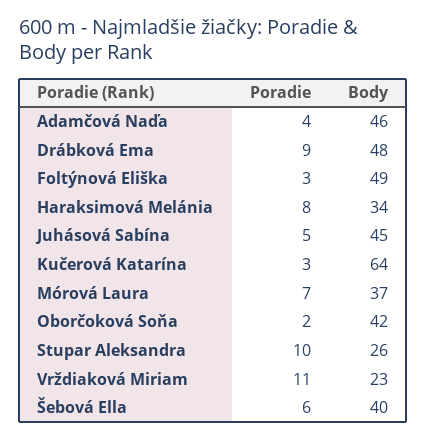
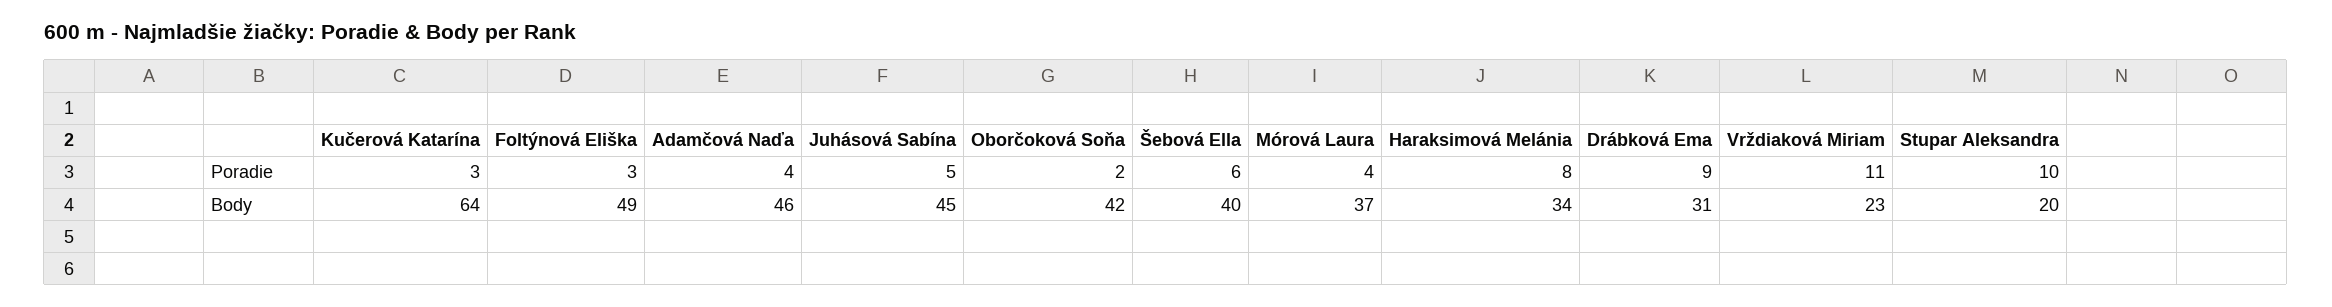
Body, Drábková Ema: 48 -> 31
Poradie, Mórová Laura: 7 -> 4
Body, Stupar Aleksandra: 26 -> 20

